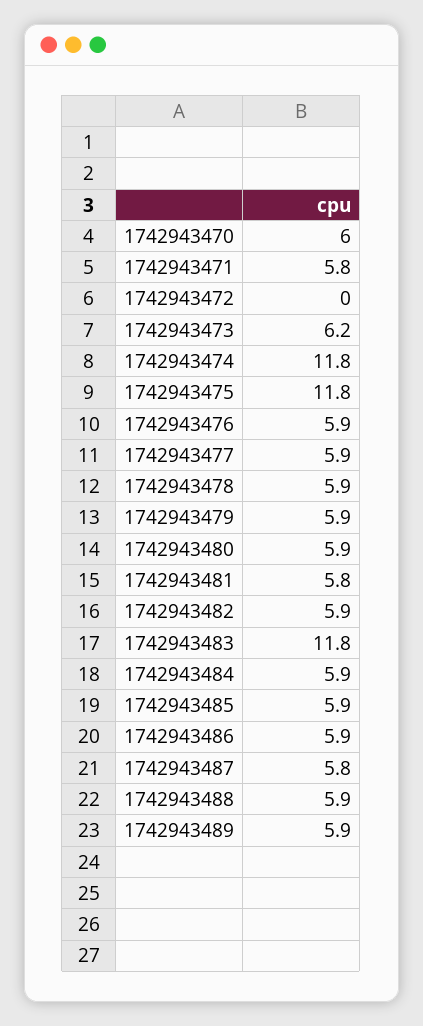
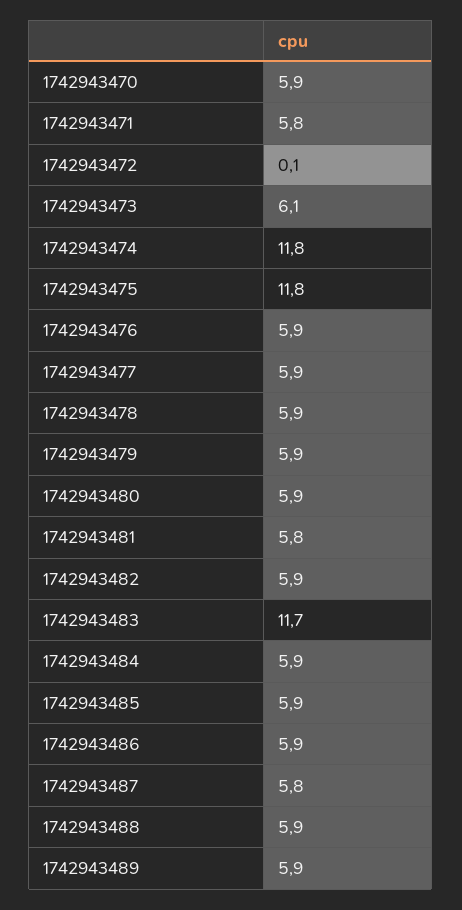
1742943470: 6 -> 5.9
1742943472: 0 -> 0.1
1742943473: 6.2 -> 6.1
1742943483: 11.8 -> 11.7

